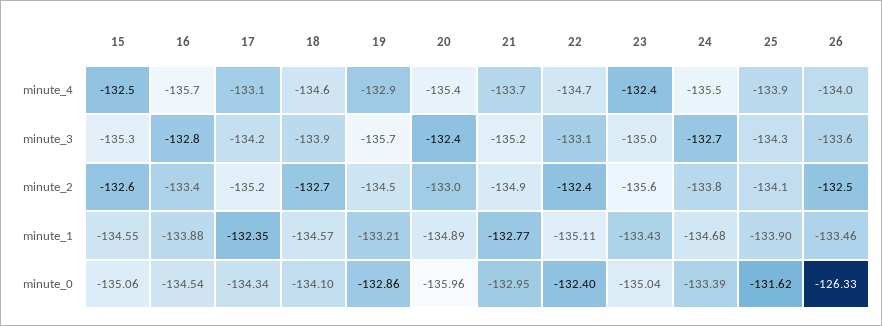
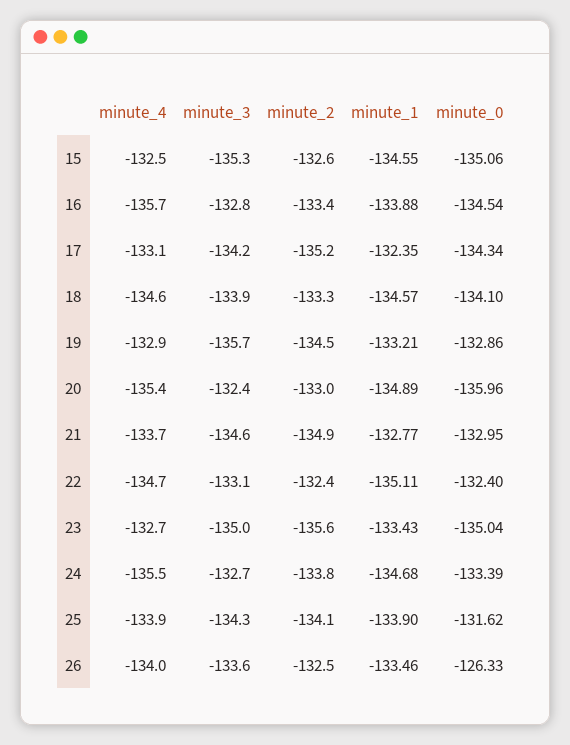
23, minute_4: -132.4 -> -132.7
21, minute_3: -135.2 -> -134.6
18, minute_2: -132.7 -> -133.3

